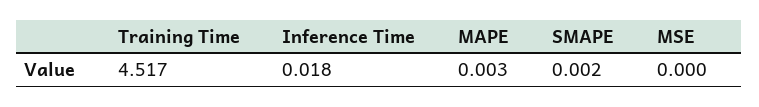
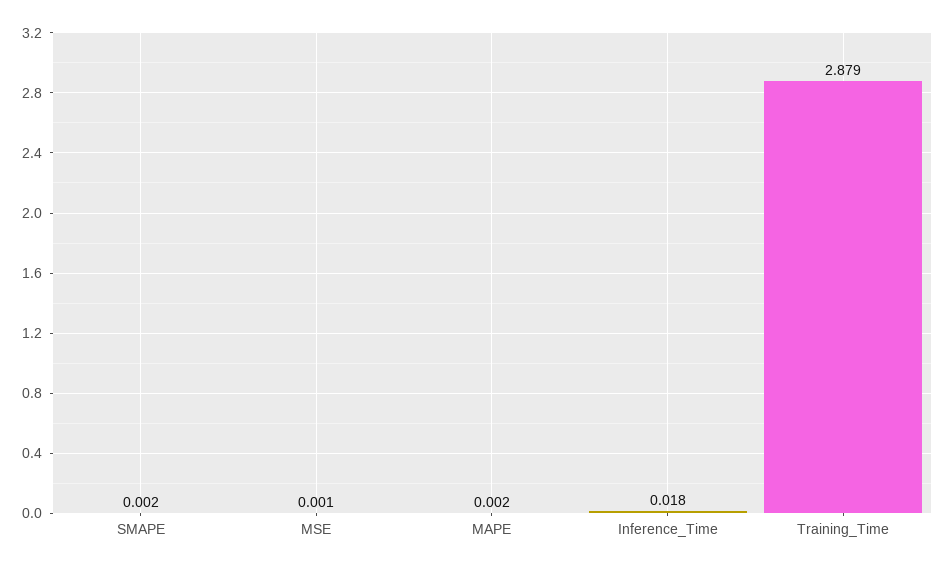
Training Time: 4.517 -> 2.879
MAPE: 0.003 -> 0.002
MSE: 0 -> 0.001

